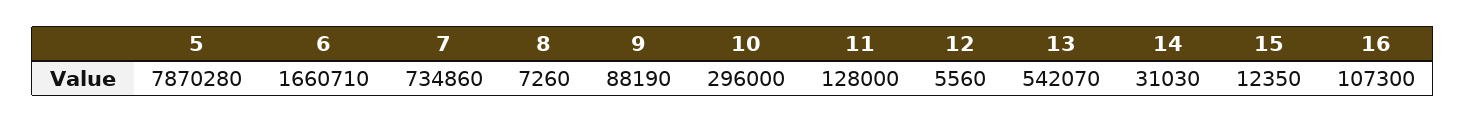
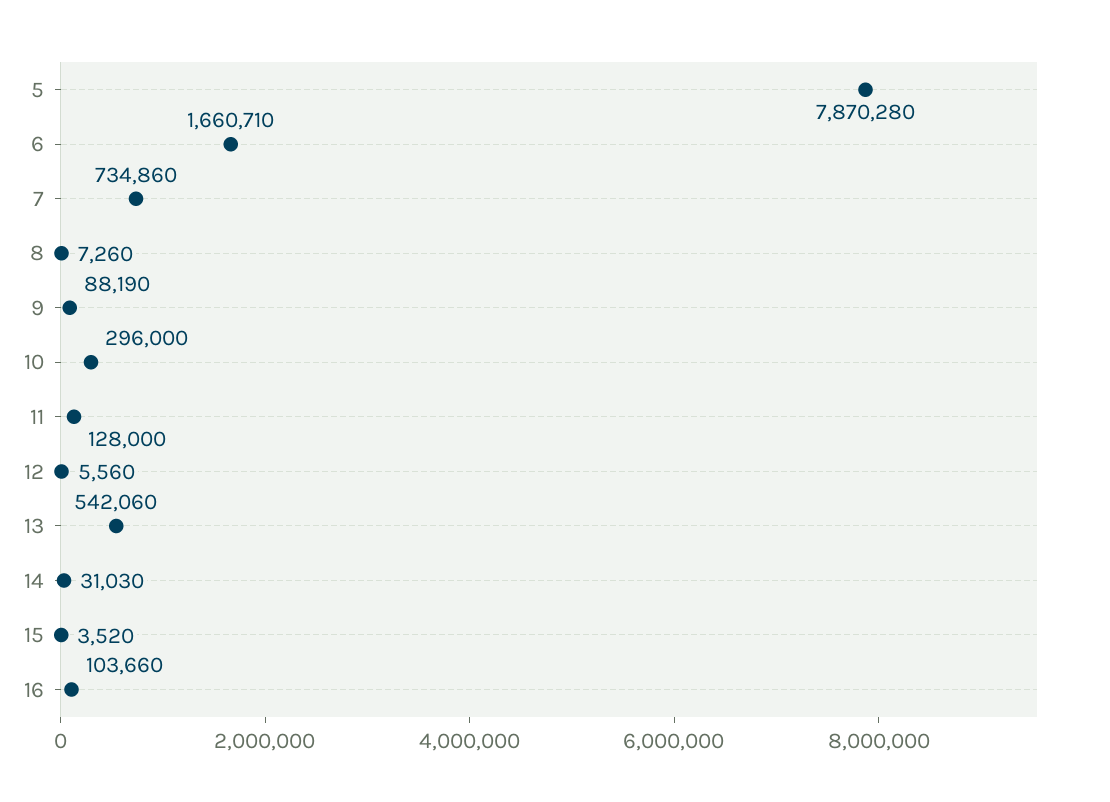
13: 542070 -> 542060
15: 12350 -> 3520
16: 107300 -> 103660

